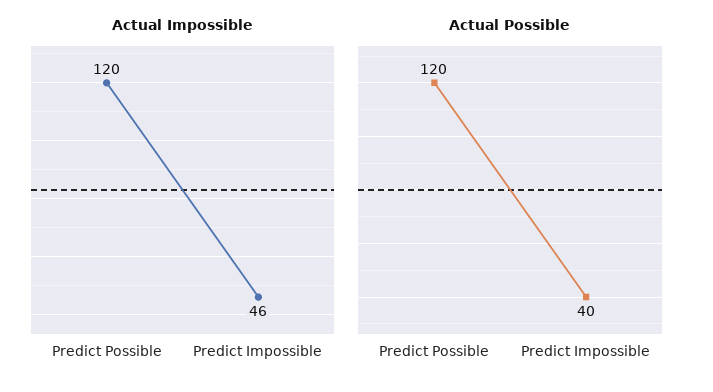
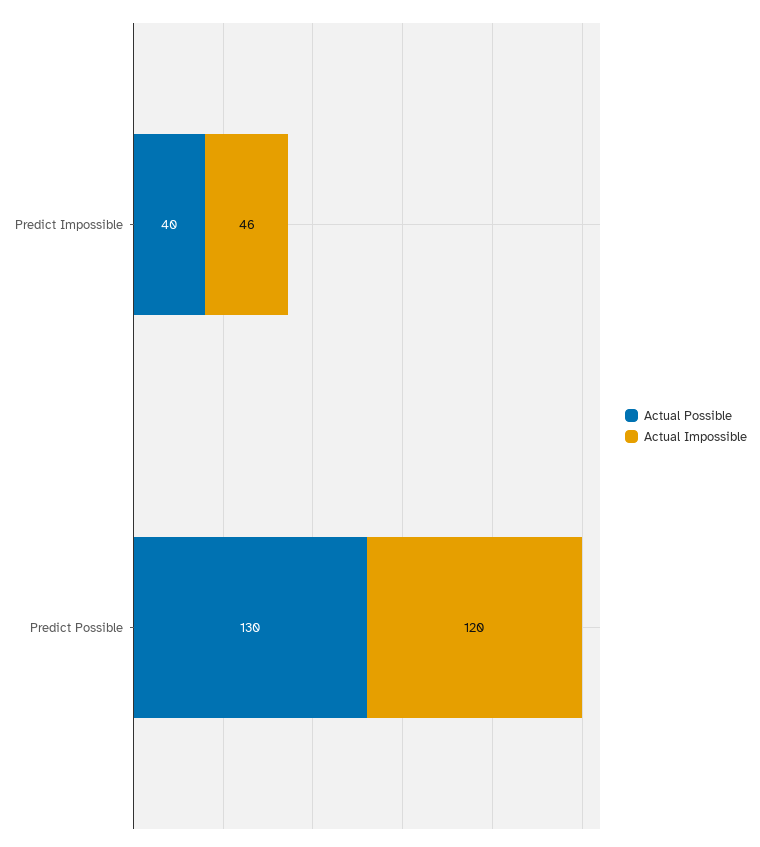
Actual Possible, Predict Possible: 120 -> 130

